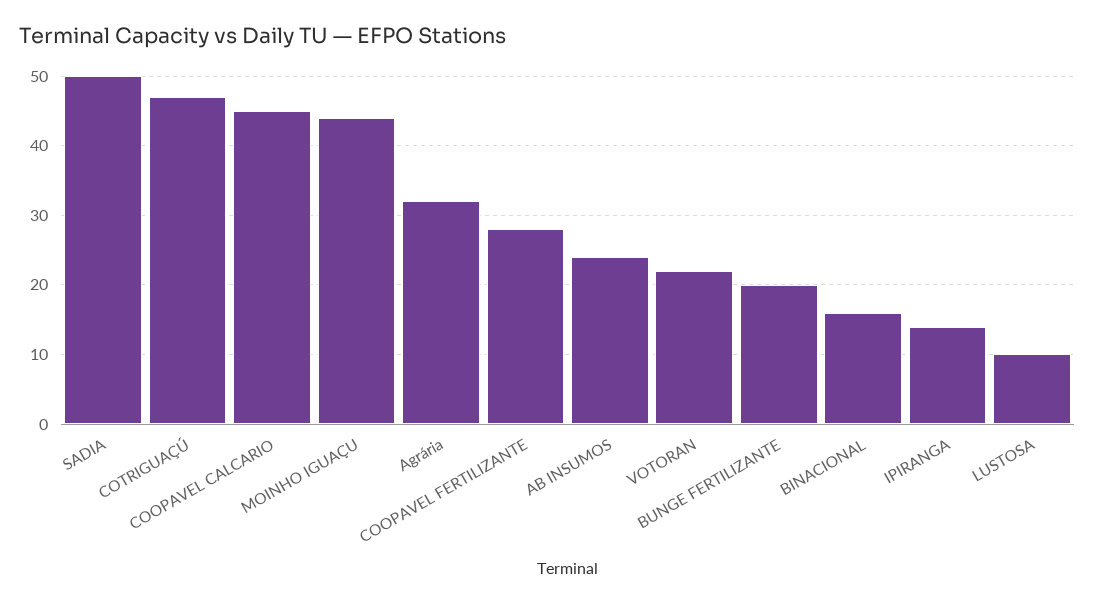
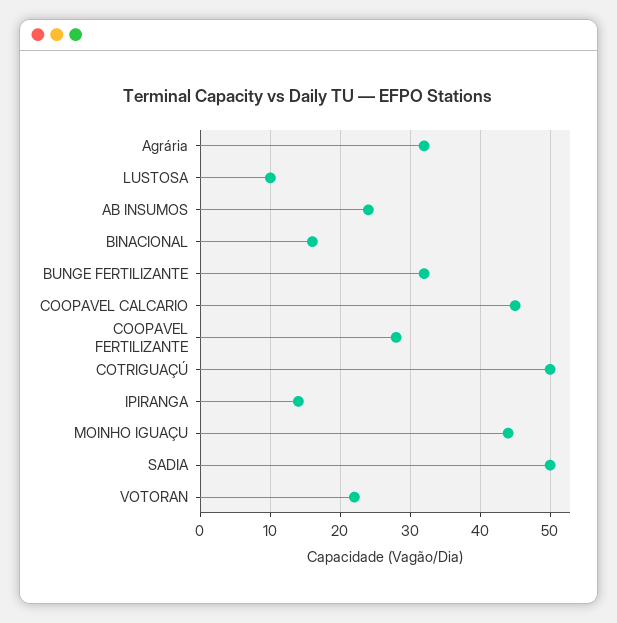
COTRIGUAÇÚ: 47 -> 50
BUNGE FERTILIZANTE: 20 -> 32

